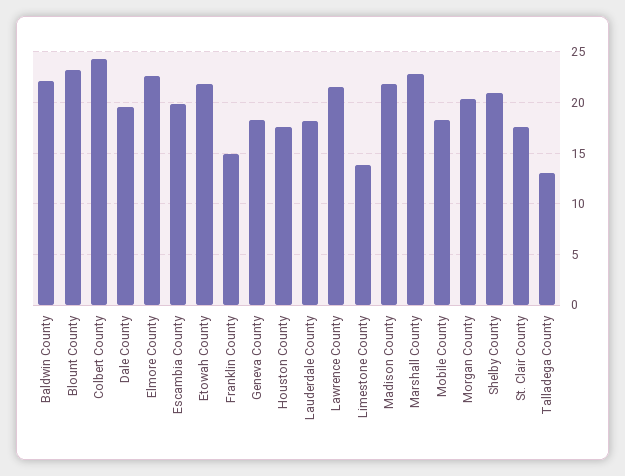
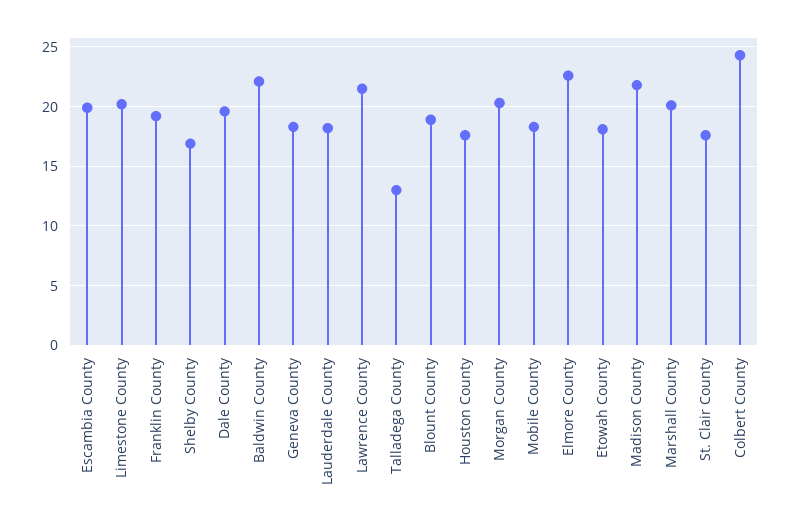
Blount County: 23 -> 19
Etowah County: 22 -> 18
Franklin County: 15 -> 19
Limestone County: 14 -> 20
Marshall County: 23 -> 20
Shelby County: 21 -> 17

